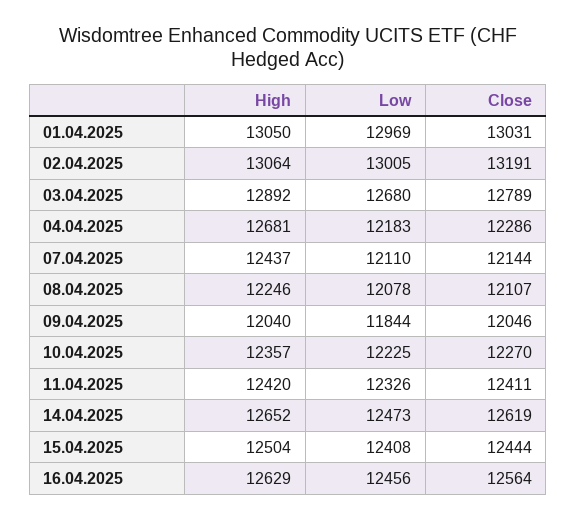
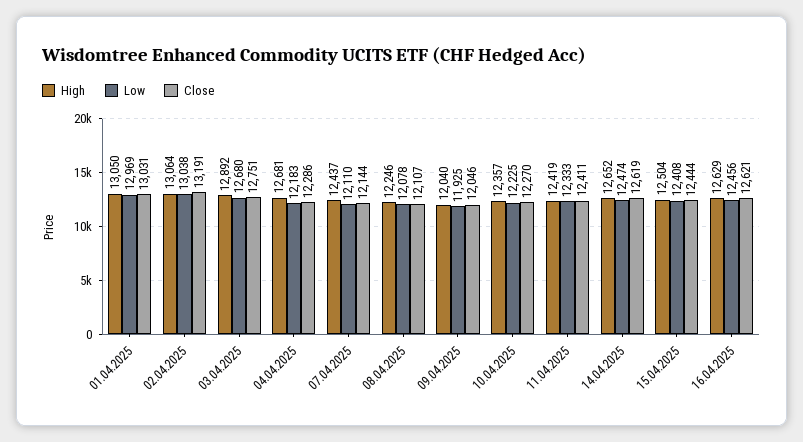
Low, 02.04.2025: 13005 -> 13038
Close, 03.04.2025: 12789 -> 12751
Low, 09.04.2025: 11844 -> 11925
High, 11.04.2025: 12420 -> 12419
Low, 11.04.2025: 12326 -> 12333
Low, 14.04.2025: 12473 -> 12474
Close, 16.04.2025: 12564 -> 12621

